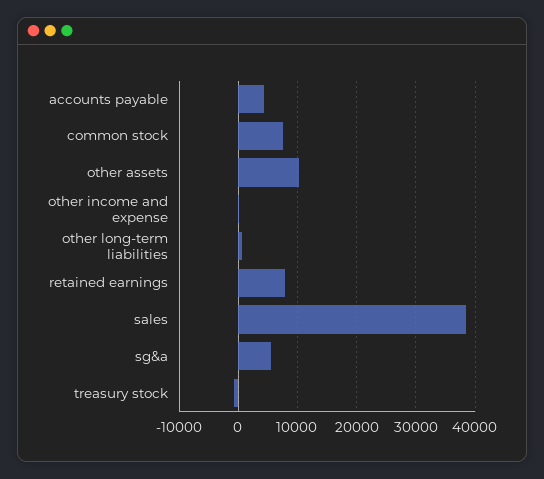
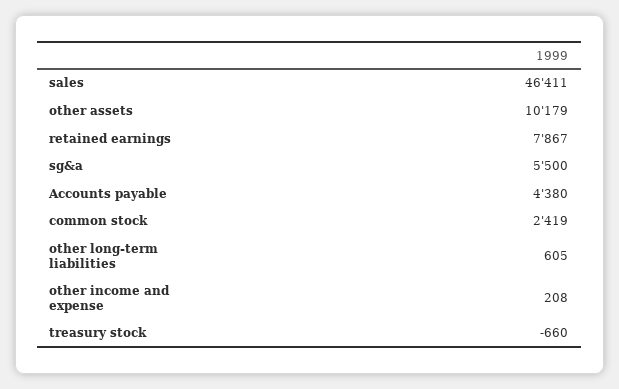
common stock: 8000 -> 2419
sales: 38000 -> 46411

